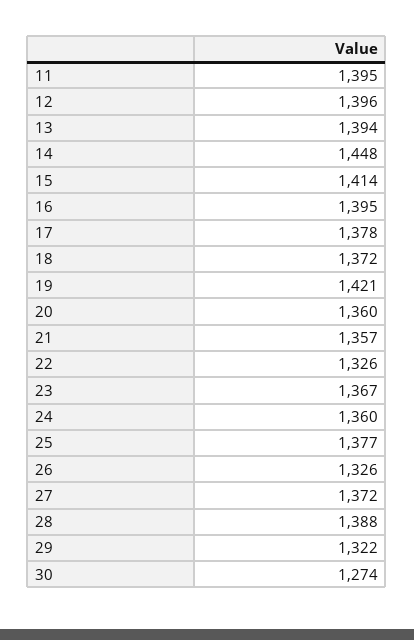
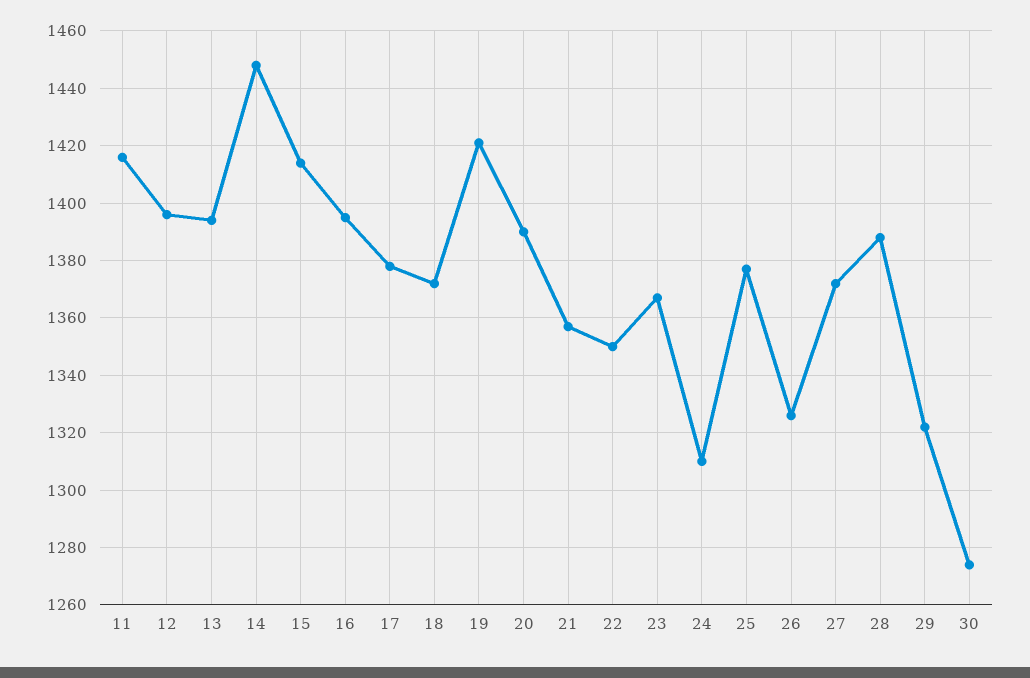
11: 1395 -> 1415
20: 1360 -> 1390
22: 1326 -> 1350
24: 1360 -> 1310

